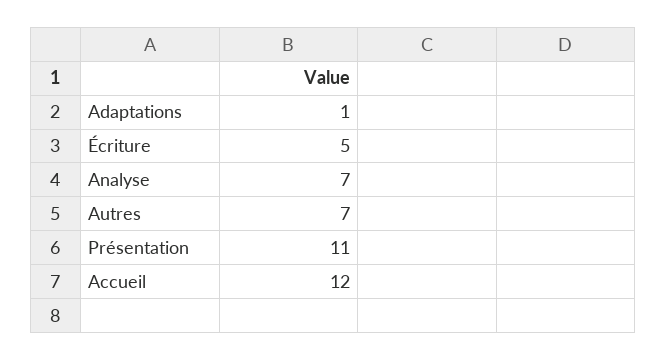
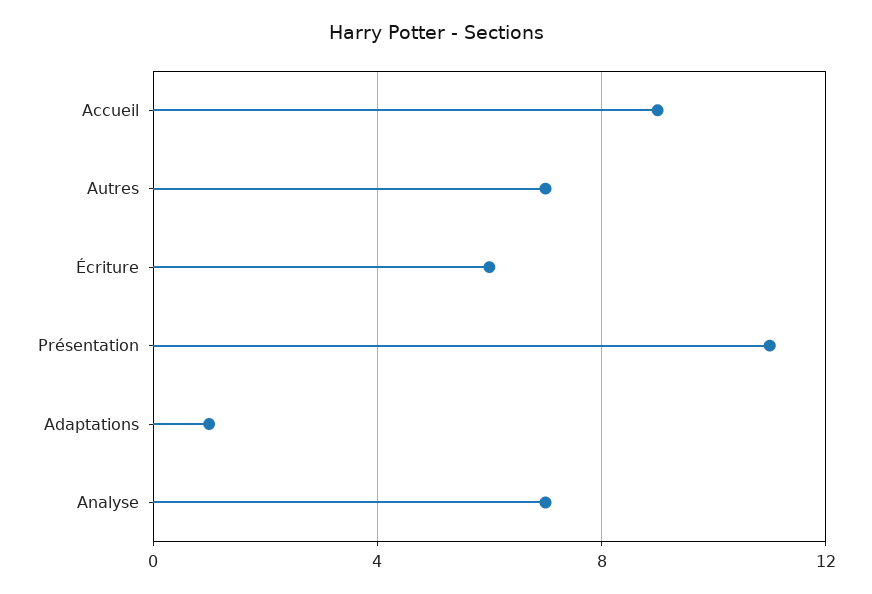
Écriture: 5 -> 6
Accueil: 12 -> 9

